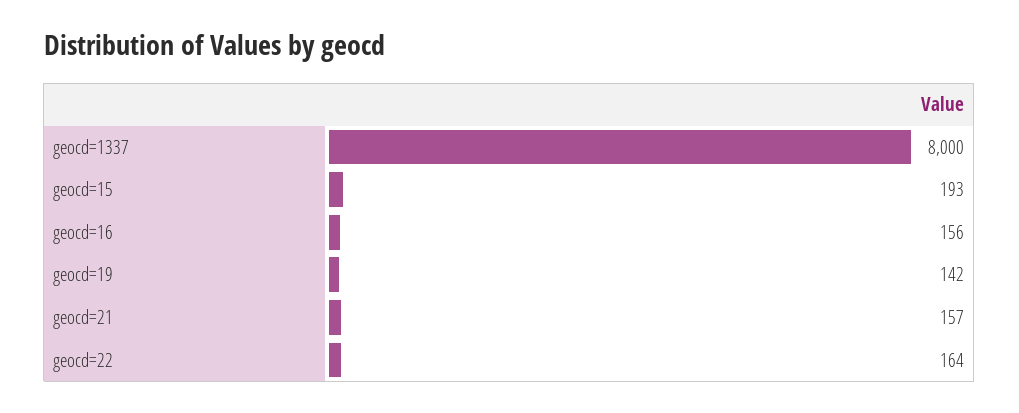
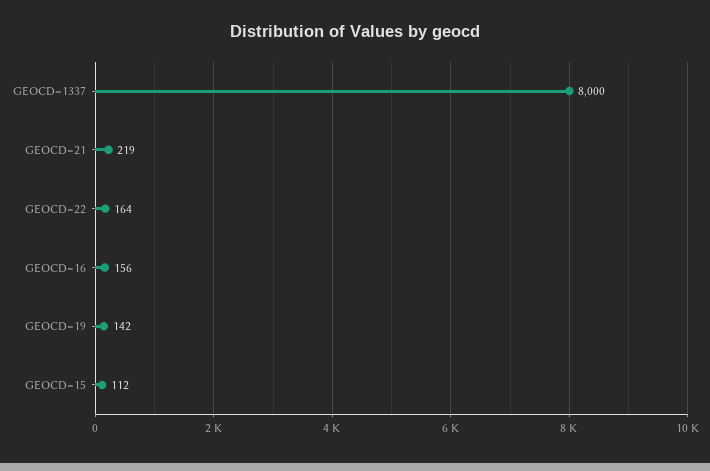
geocd=15: 193 -> 112
geocd=21: 157 -> 219

